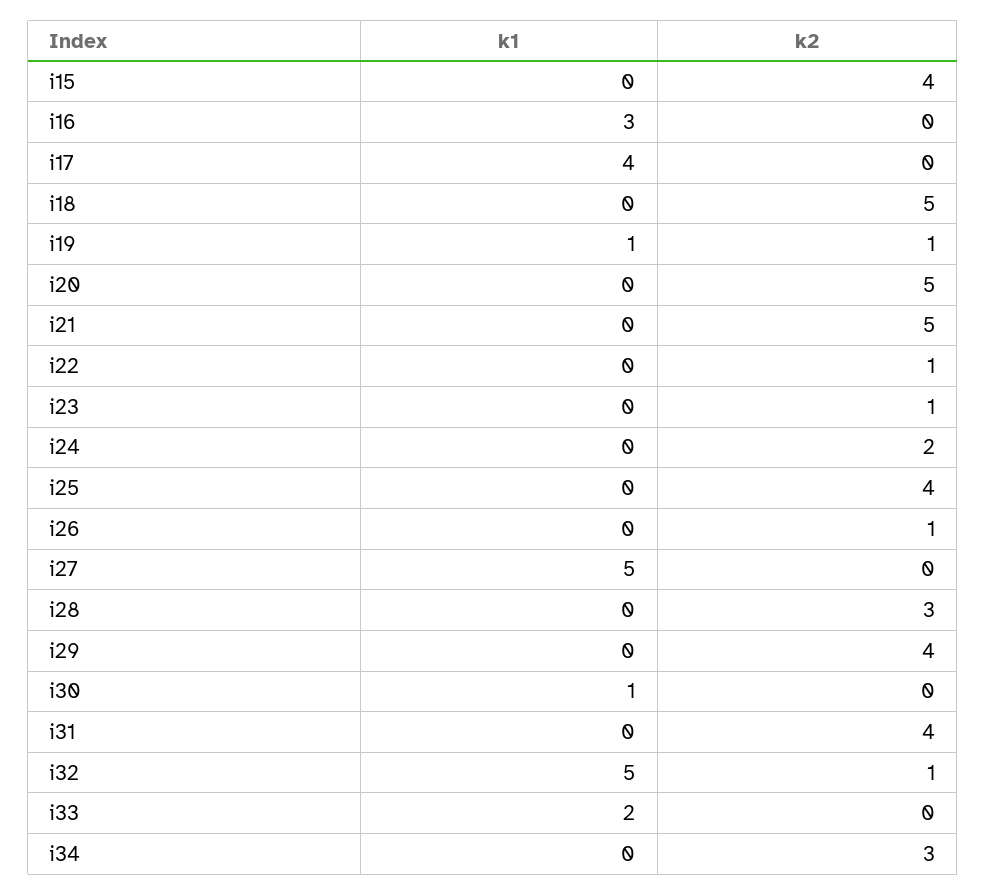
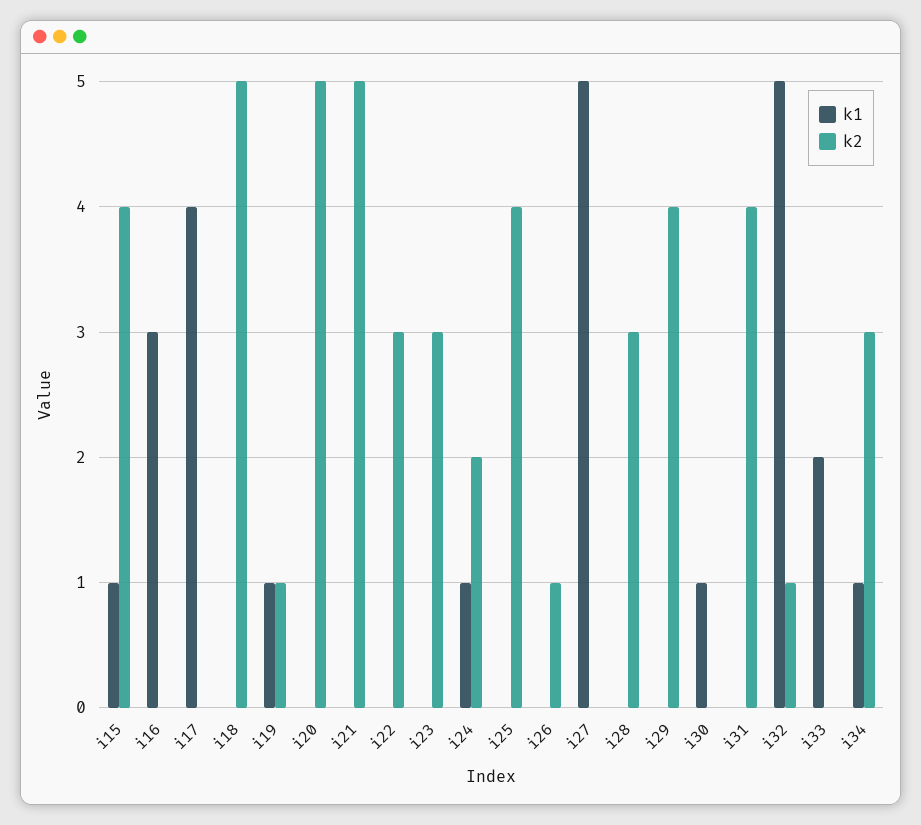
k1, i15: 0 -> 1
k2, i22: 1 -> 3
k2, i23: 1 -> 3
k1, i24: 0 -> 1
k1, i34: 0 -> 1

